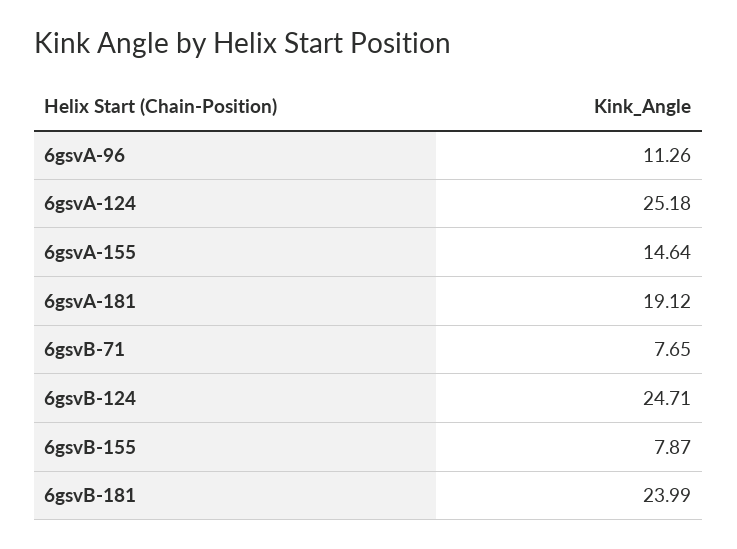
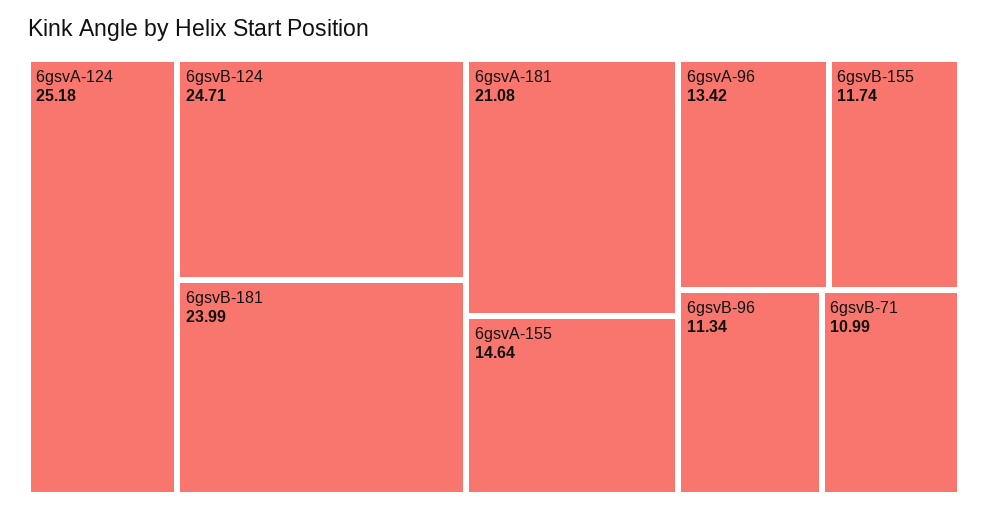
6gsvA-96: 11.26 -> 13.42
6gsvA-181: 19.12 -> 21.08
6gsvB-71: 7.65 -> 10.99
6gsvB-155: 7.87 -> 11.74
6gsvB-96: none -> 11.34

